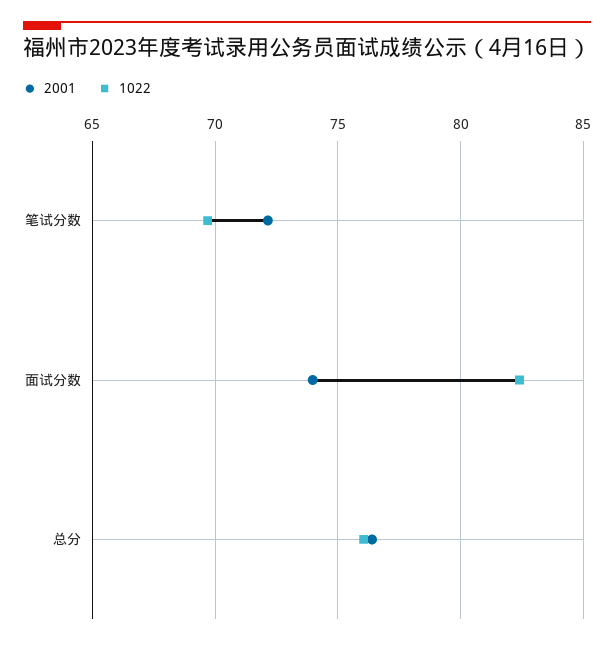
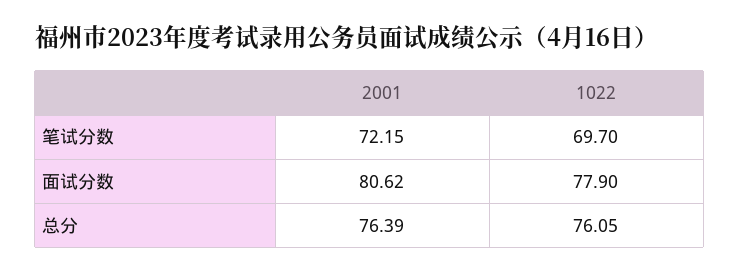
2001, 面试分数: 74 -> 80.62
1022, 面试分数: 82.5 -> 77.9

